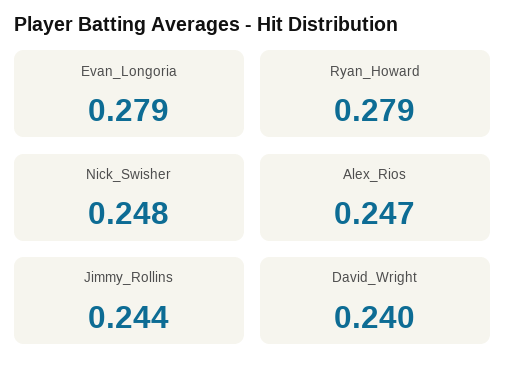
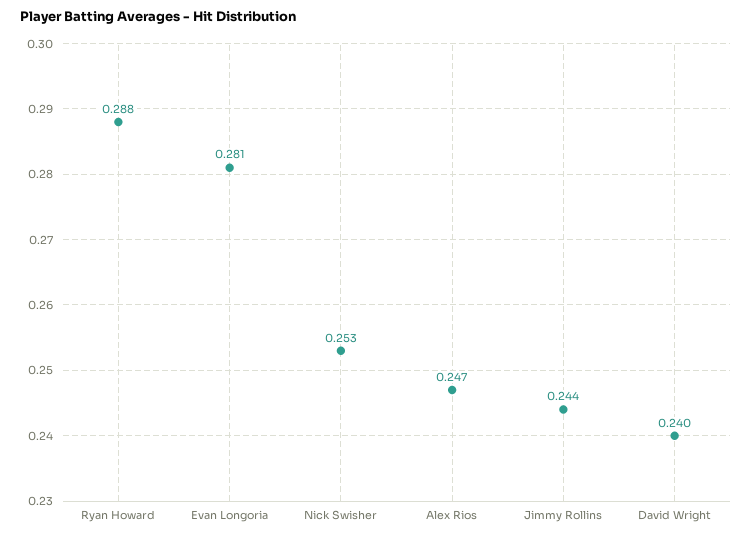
Evan_Longoria: 0.279 -> 0.281
Ryan_Howard: 0.279 -> 0.288
Nick_Swisher: 0.248 -> 0.253

